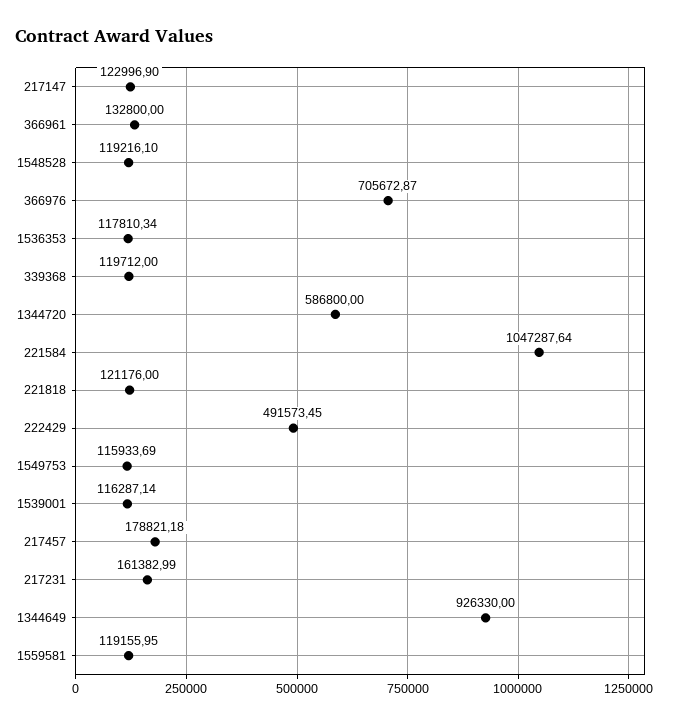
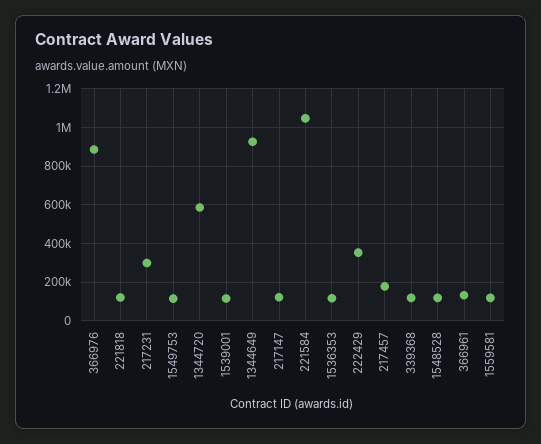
366976: 705672.87 -> 900000
222429: 491573.45 -> 350000
217231: 161382.99 -> 300000

